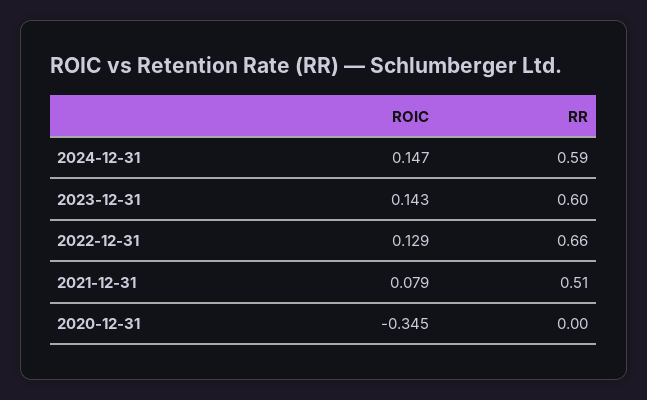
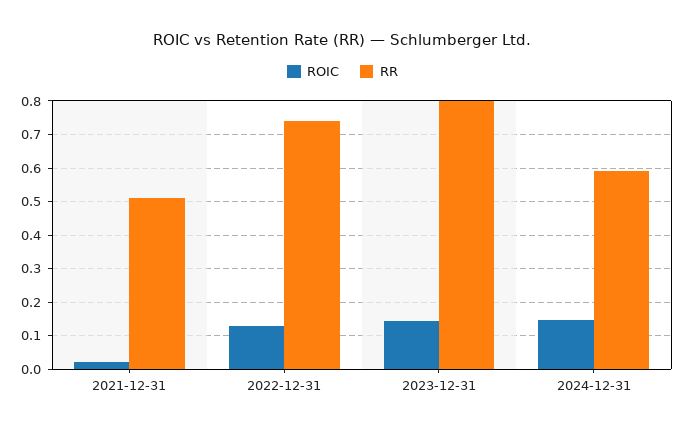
RR, 2023-12-31: 0.6 -> 0.8
RR, 2022-12-31: 0.66 -> 0.74
ROIC, 2021-12-31: 0.079 -> 0.02
ROIC, 2020-12-31: -0.345 -> none
RR, 2020-12-31: 0 -> none

